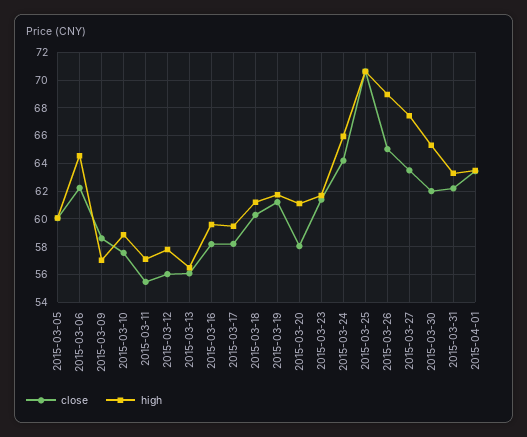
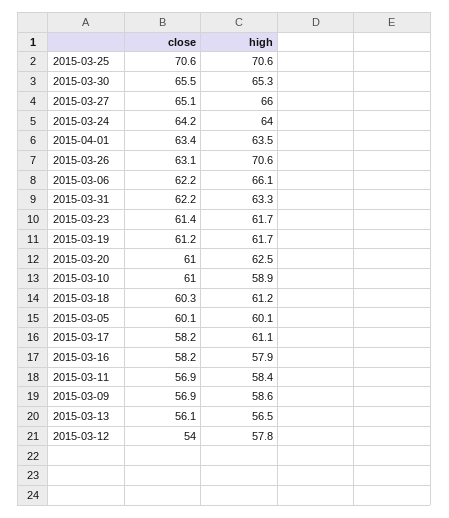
high, 2015-03-06: 64.5 -> 66.1
close, 2015-03-09: 58.5 -> 56.9
high, 2015-03-09: 57 -> 58.6
close, 2015-03-10: 57.5 -> 61
close, 2015-03-11: 55.5 -> 56.9
high, 2015-03-11: 57 -> 58.4
close, 2015-03-12: 56 -> 54
high, 2015-03-16: 59.5 -> 57.9
high, 2015-03-17: 59.5 -> 61.1
close, 2015-03-20: 58 -> 61
high, 2015-03-20: 61 -> 62.5
high, 2015-03-24: 66 -> 64
close, 2015-03-26: 65 -> 63.1
high, 2015-03-26: 69 -> 70.6
close, 2015-03-27: 63.5 -> 65.1
high, 2015-03-27: 67.5 -> 66
close, 2015-03-30: 62 -> 65.5

